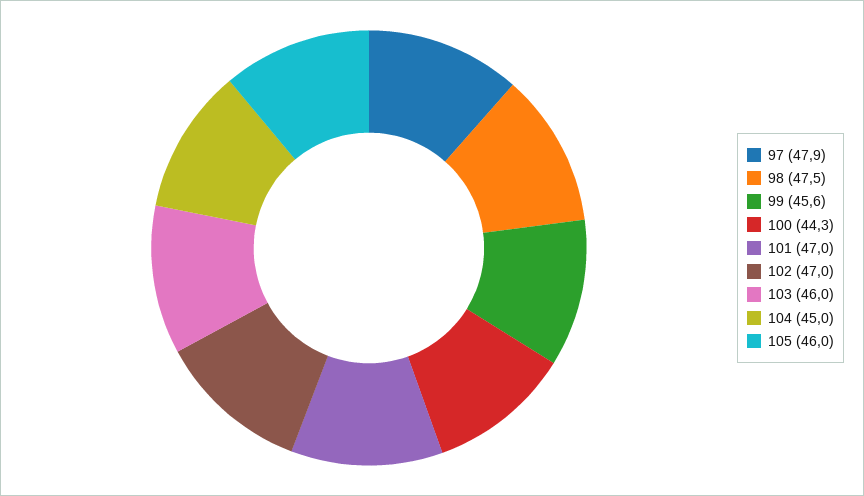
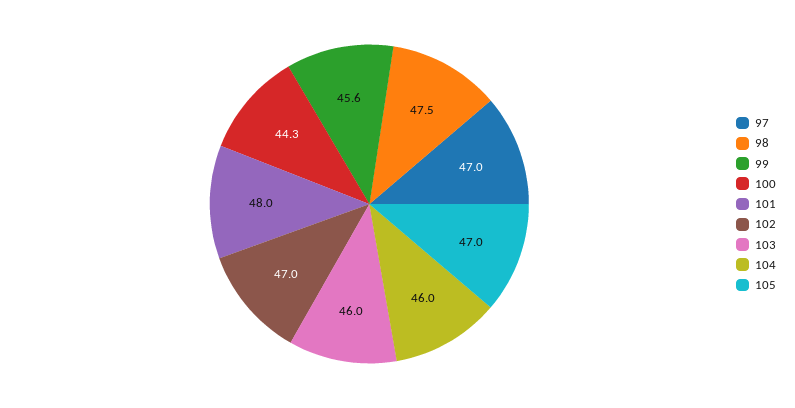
97: 47.9 -> 47
101: 47 -> 48
104: 45 -> 46
105: 46 -> 47

